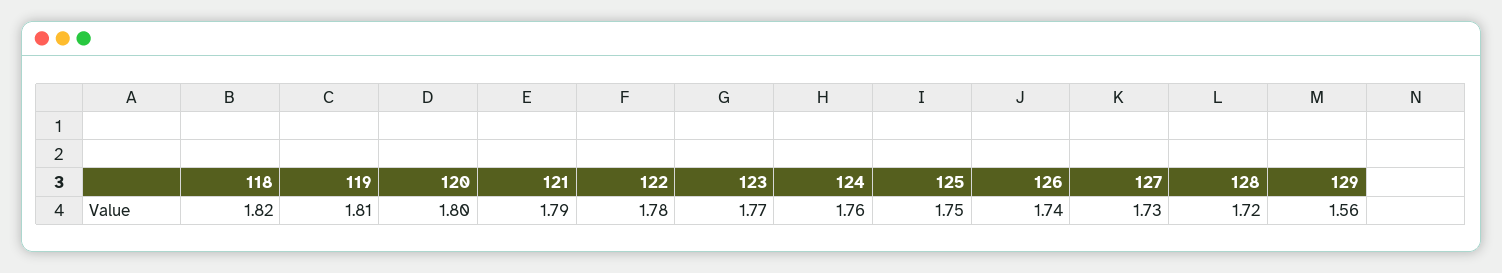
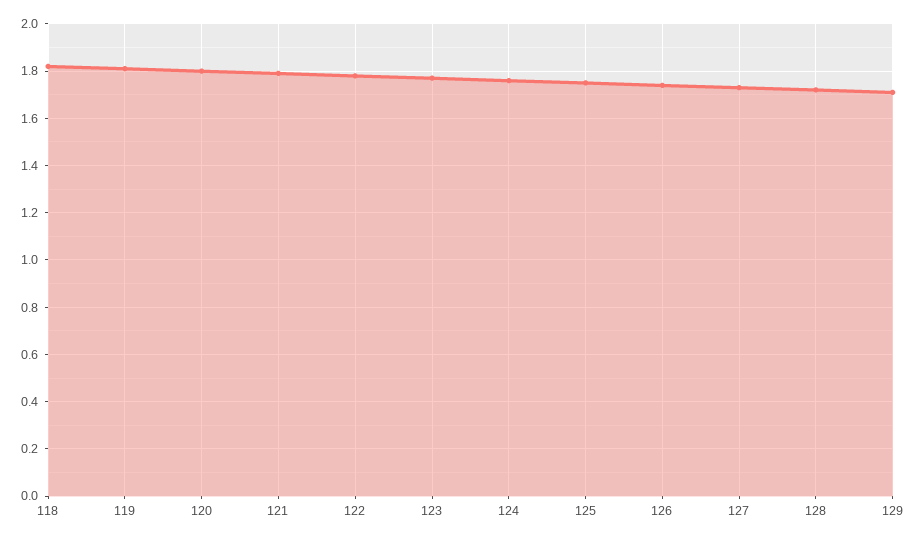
129: 1.56 -> 1.7

